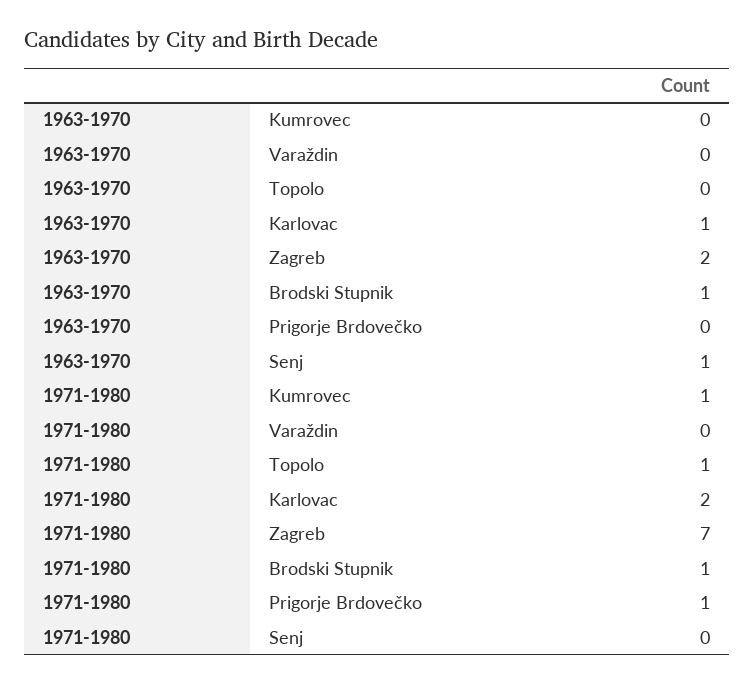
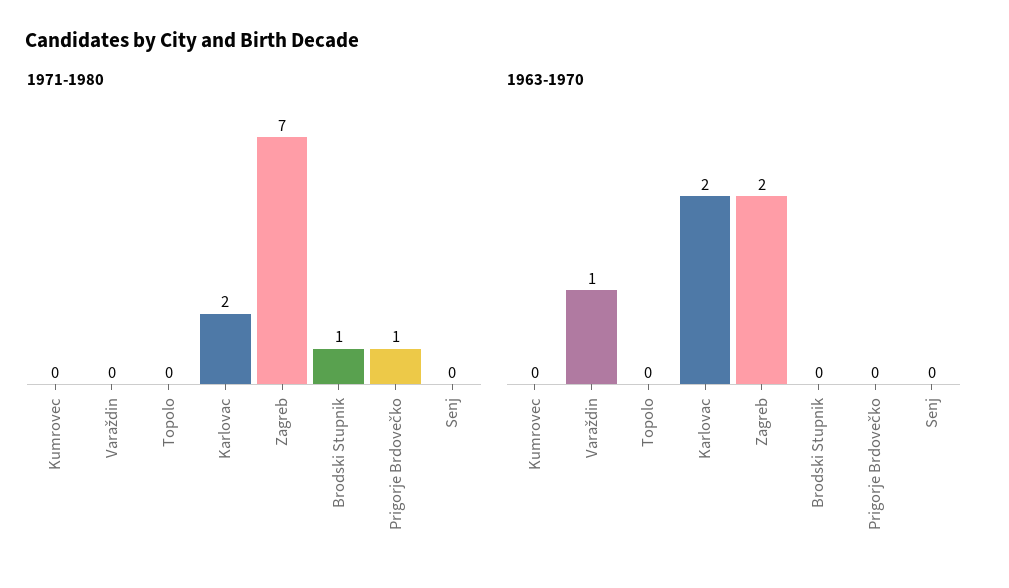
1963-1970, Varaždin: 0 -> 1
1963-1970, Karlovac: 1 -> 2
1963-1970, Brodski Stupnik: 1 -> 0
1963-1970, Senj: 1 -> 0
1971-1980, Kumrovec: 1 -> 0
1971-1980, Topolo: 1 -> 0

